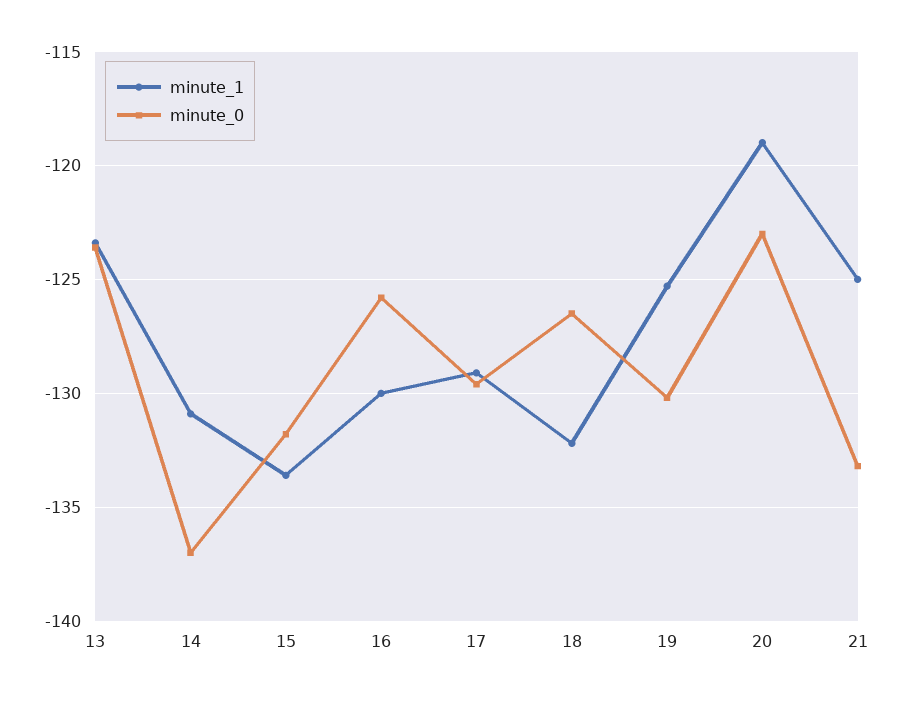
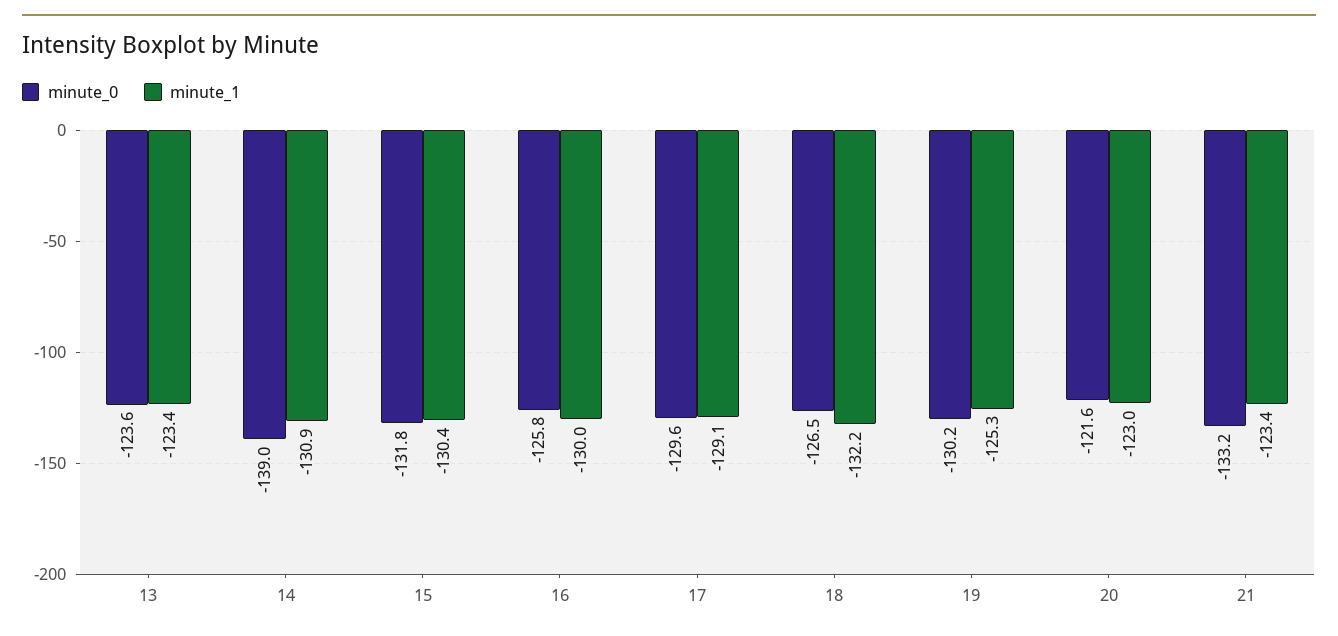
minute_0, 14: -137 -> -139
minute_1, 15: -133.5 -> -130.4
minute_1, 20: -119 -> -123
minute_0, 20: -123 -> -121.6
minute_1, 21: -125 -> -123.4

